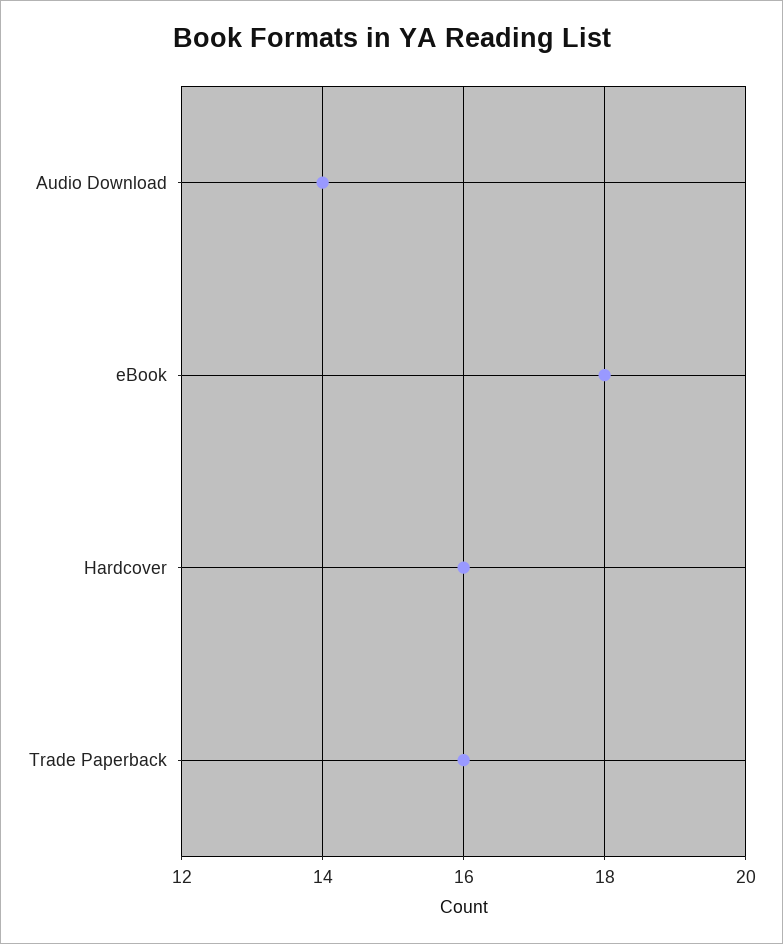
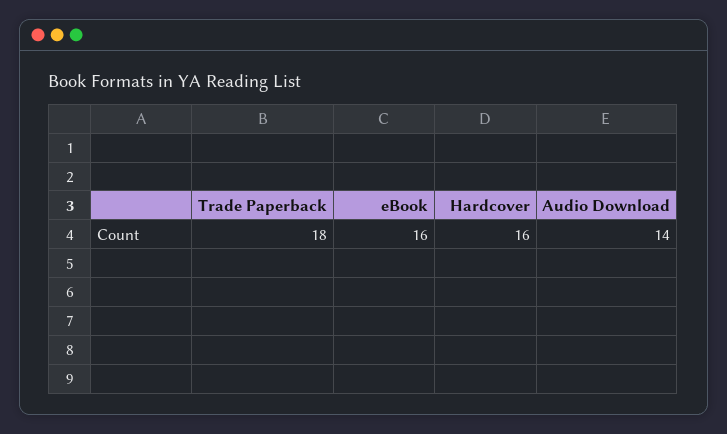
eBook: 18 -> 16
Trade Paperback: 16 -> 18

